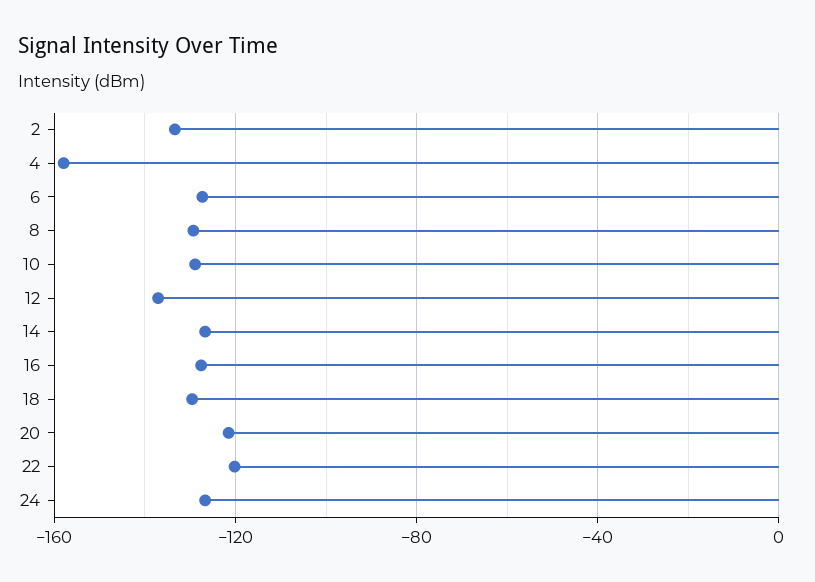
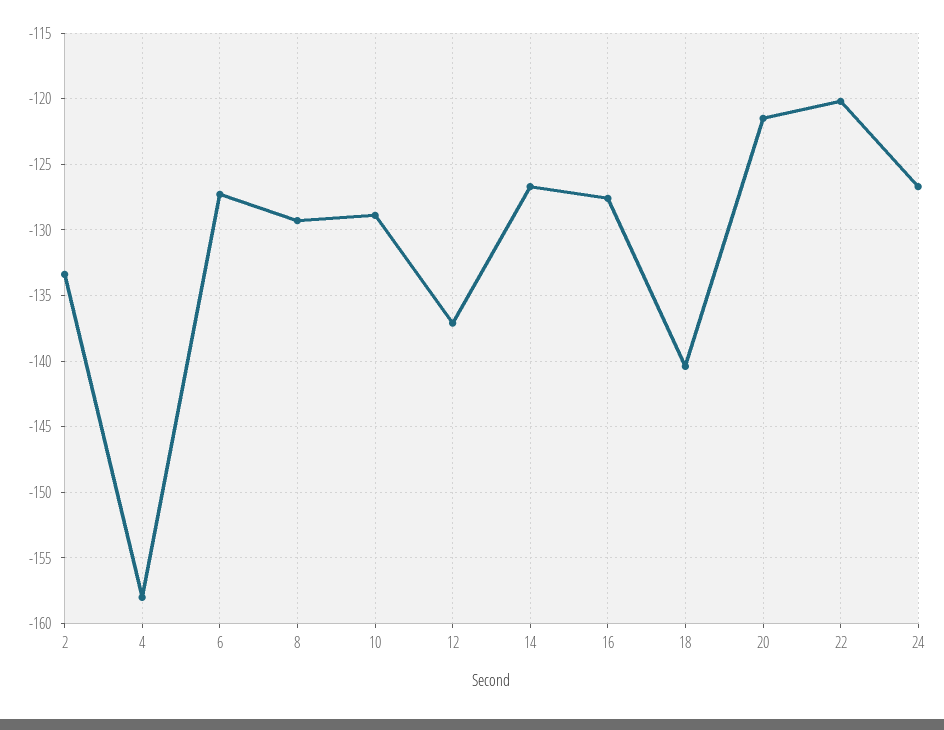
18: -130 -> -140.5

